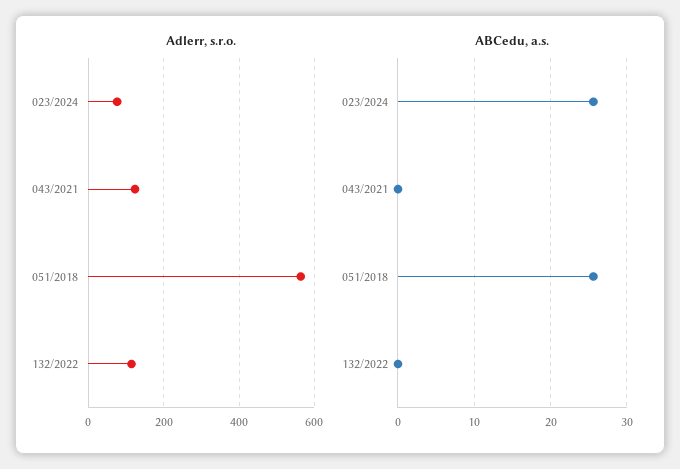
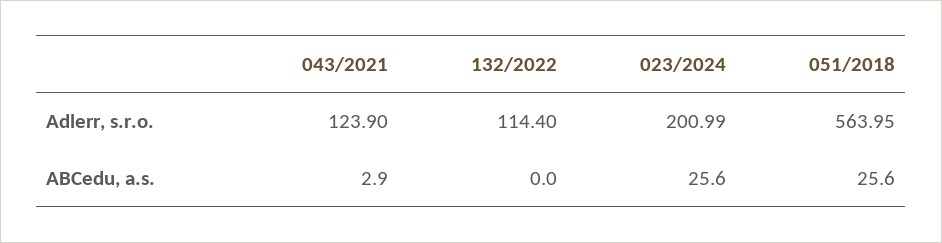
Adlerr, s.r.o., 023/2024: 80 -> 200.99
ABCedu, a.s., 043/2021: 0 -> 2.9

